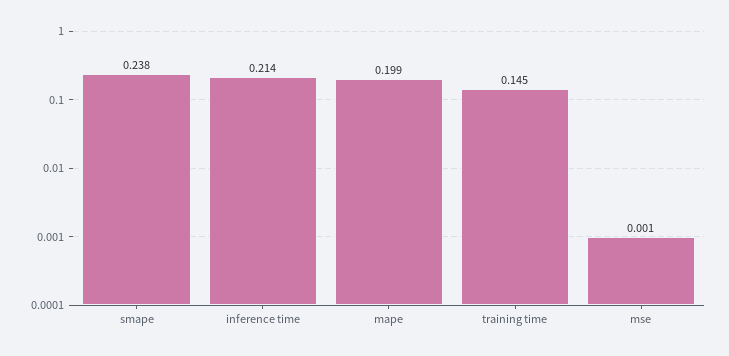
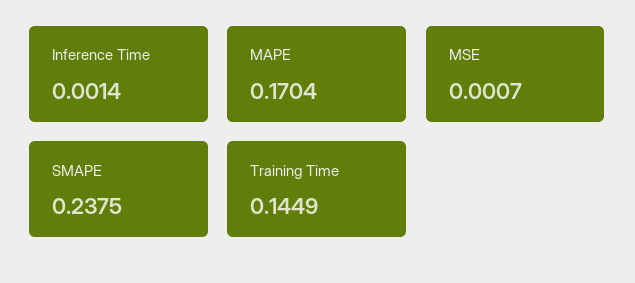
inference time: 0.214 -> 0.0014
mape: 0.199 -> 0.1704

